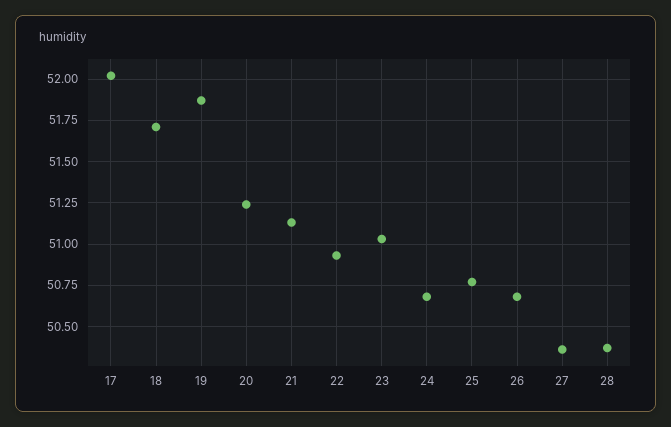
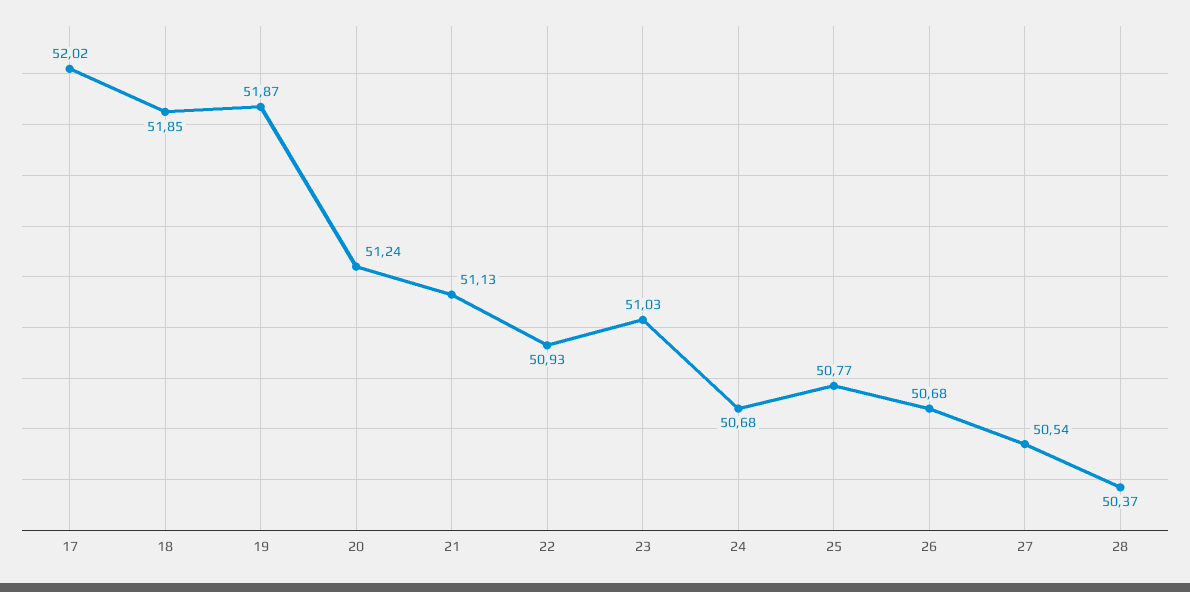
18: 51.7 -> 51.85
27: 50.35 -> 50.54

